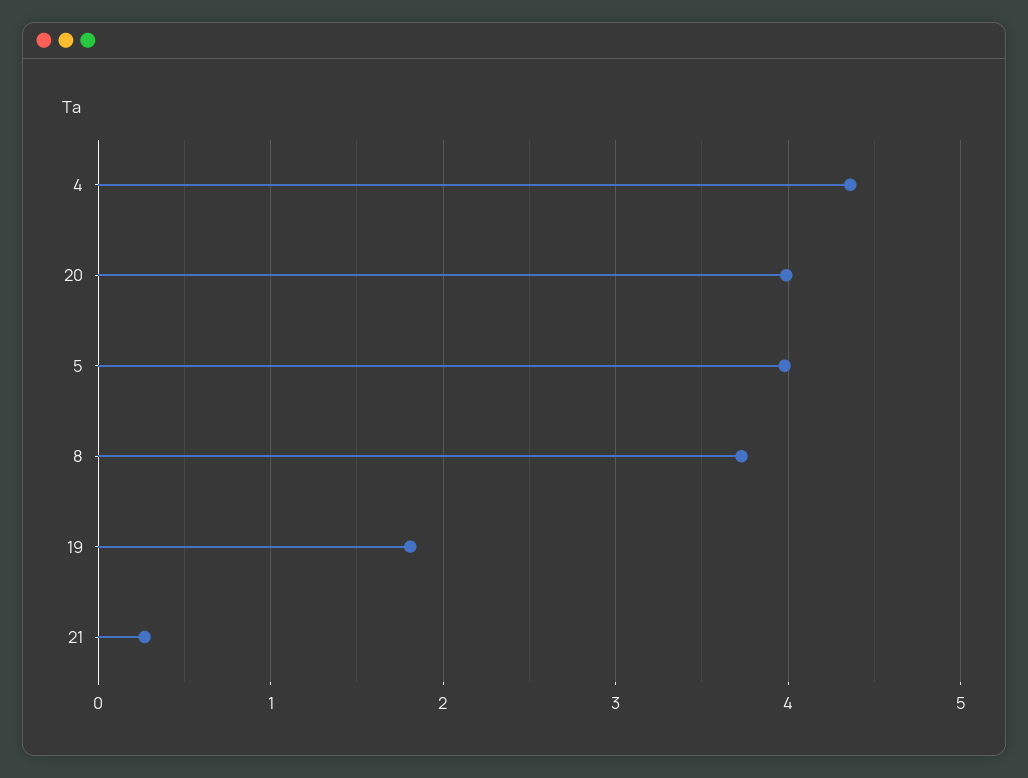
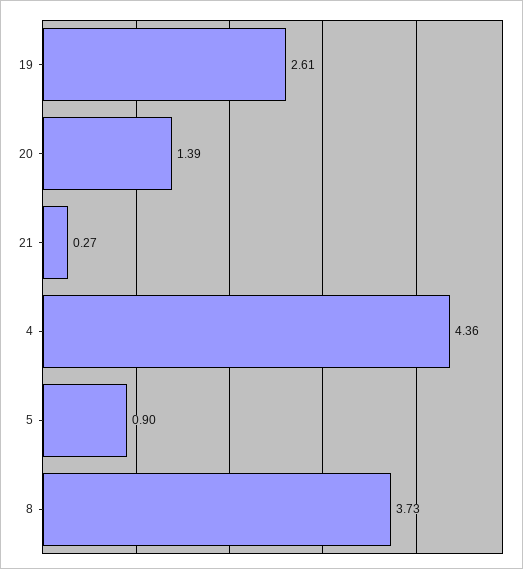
20: 4 -> 1.39
5: 4 -> 0.9
19: 1.8 -> 2.61

